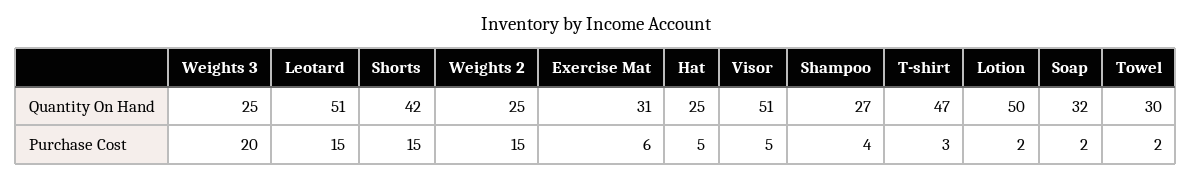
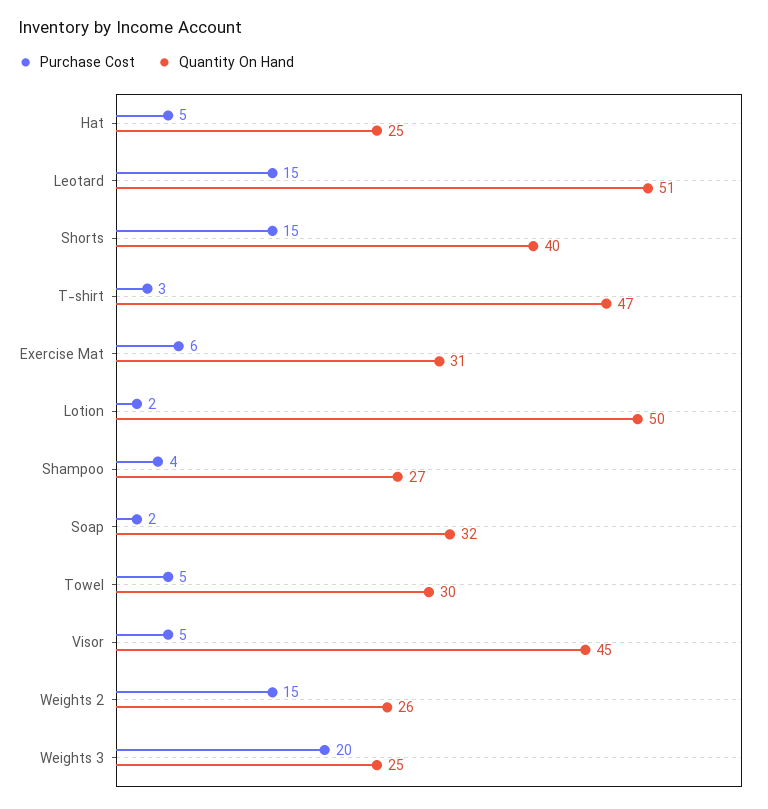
Quantity On Hand, Shorts: 42 -> 40
Quantity On Hand, Weights 2: 25 -> 26
Quantity On Hand, Visor: 51 -> 45
Purchase Cost, Towel: 2 -> 5

